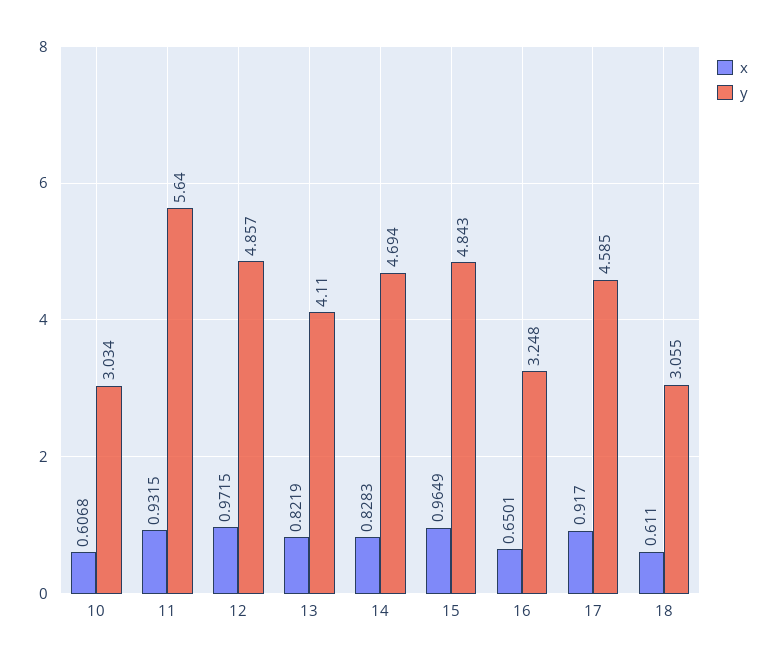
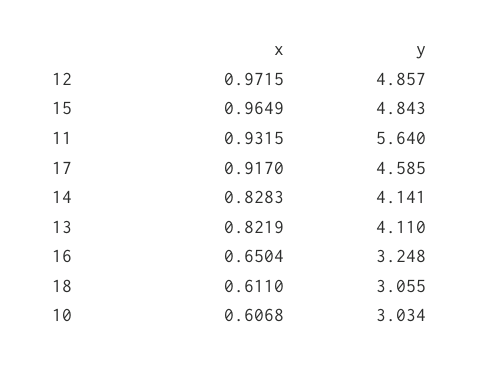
y, 14: 4.694 -> 4.141
x, 16: 0.6501 -> 0.6504

